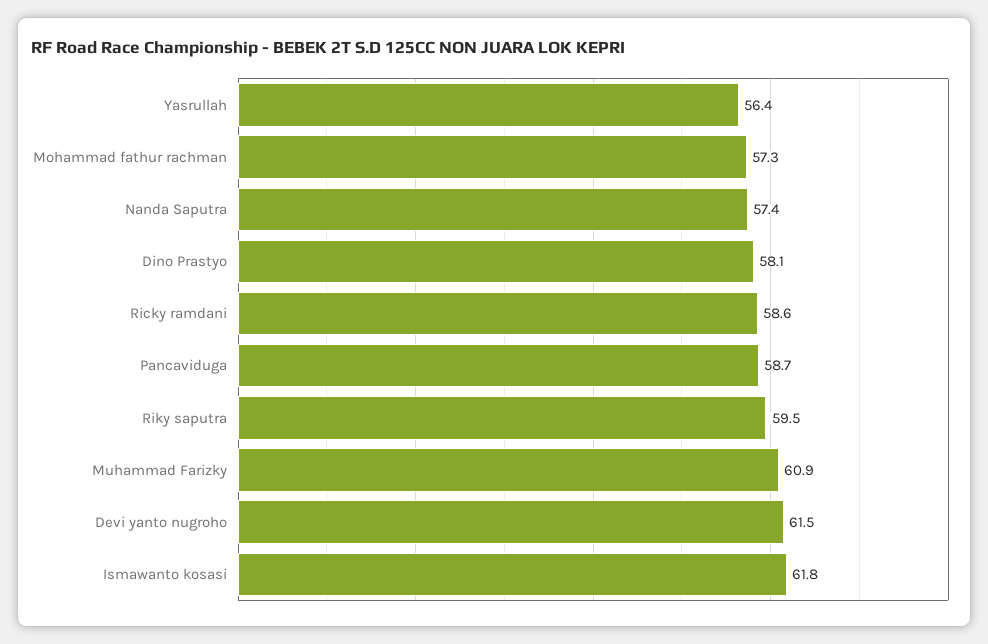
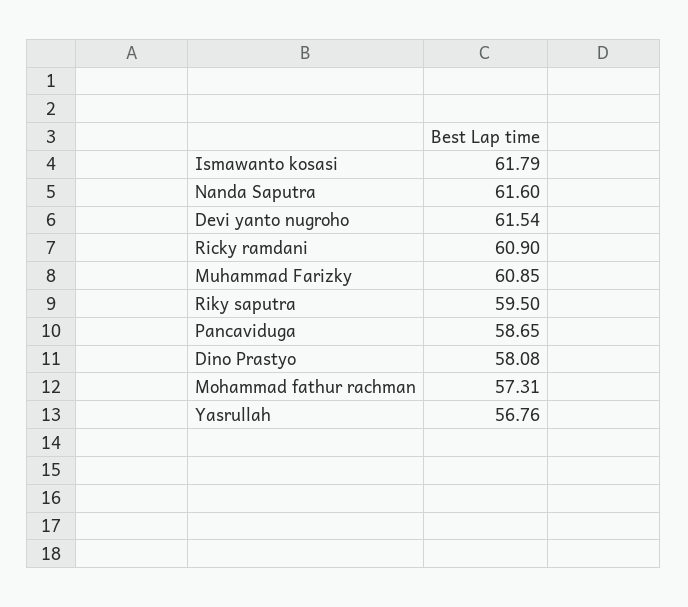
Yasrullah: 56.4 -> 56.76
Nanda Saputra: 57.4 -> 61.6
Ricky ramdani: 58.6 -> 60.9

